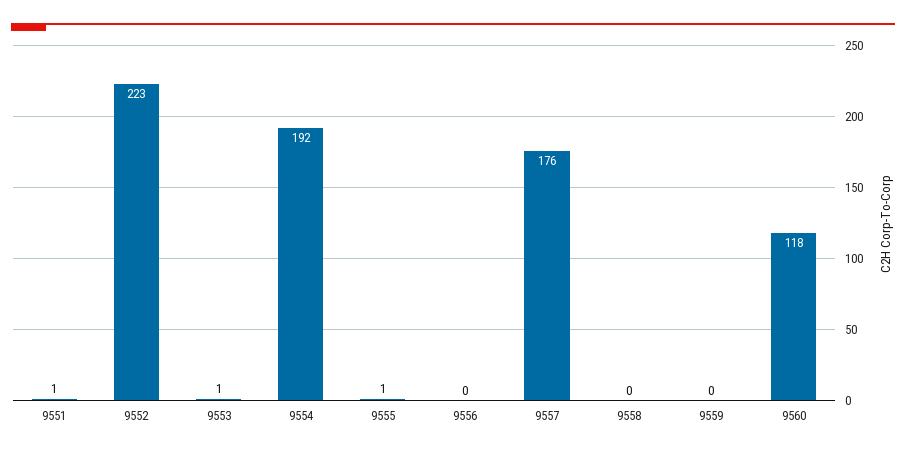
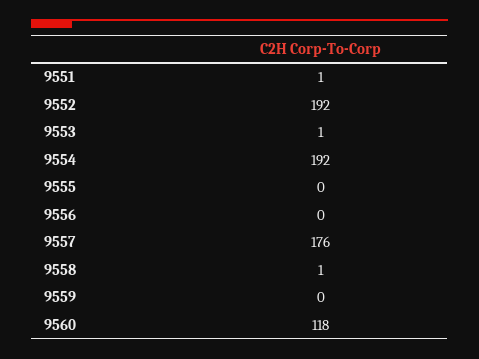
9552: 223 -> 192
9555: 1 -> 0
9558: 0 -> 1

